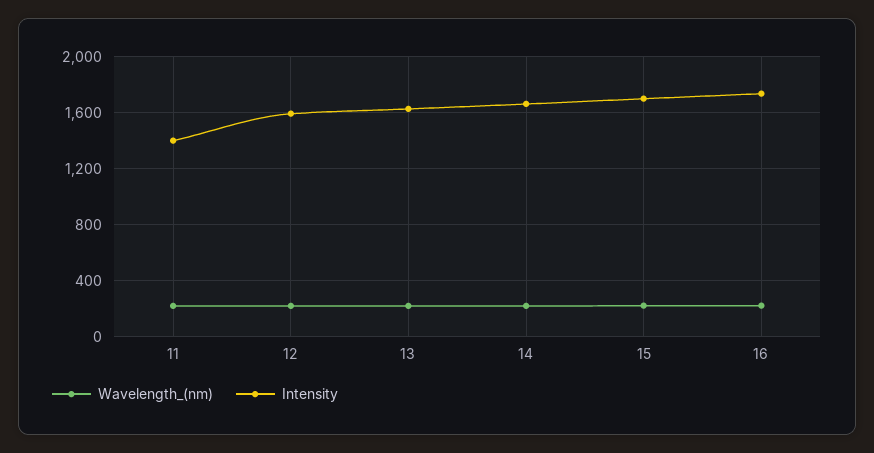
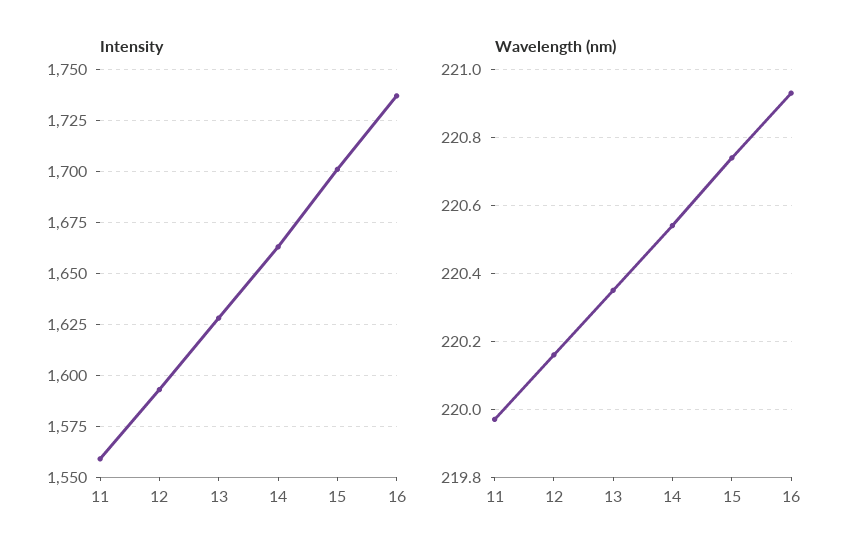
Intensity, 11: 1400 -> 1560

